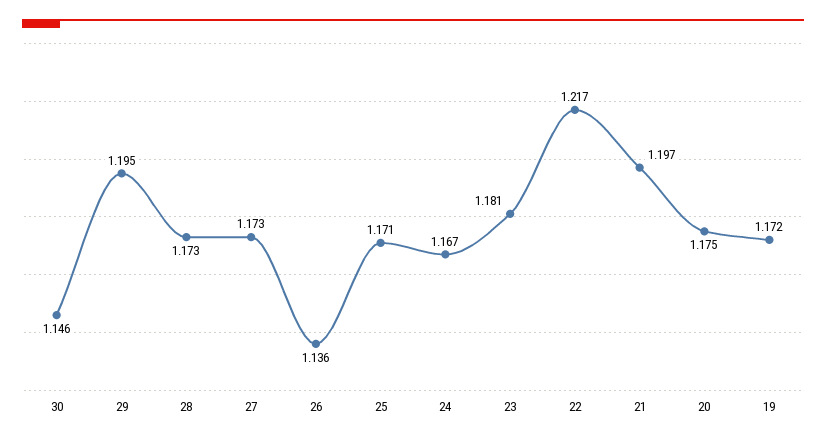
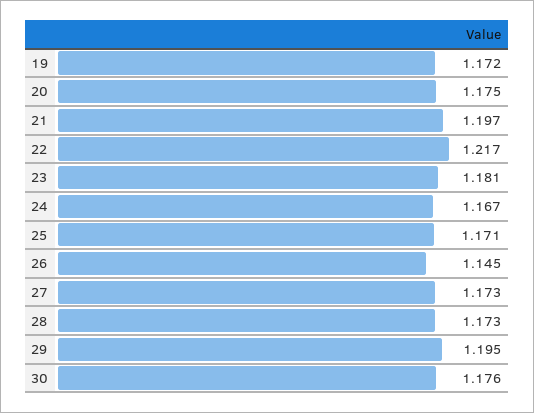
30: 1.146 -> 1.176
26: 1.136 -> 1.145

